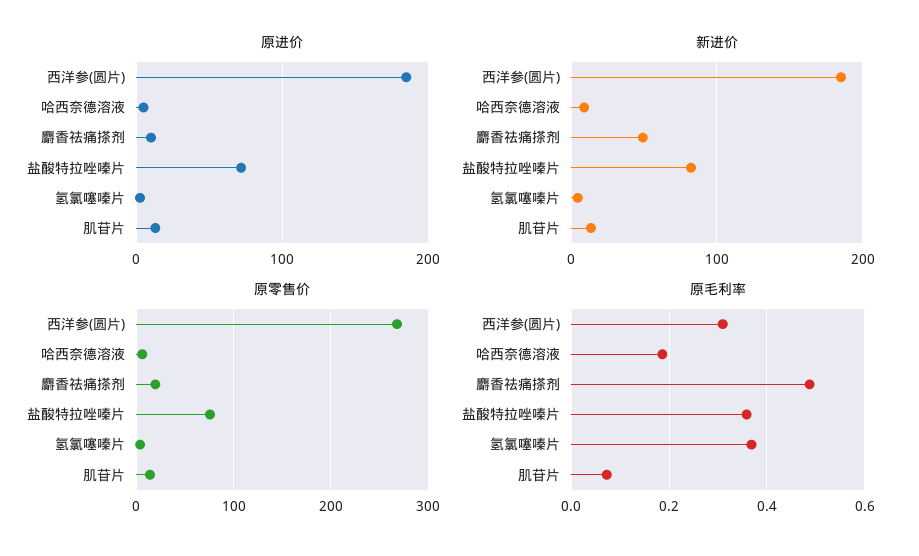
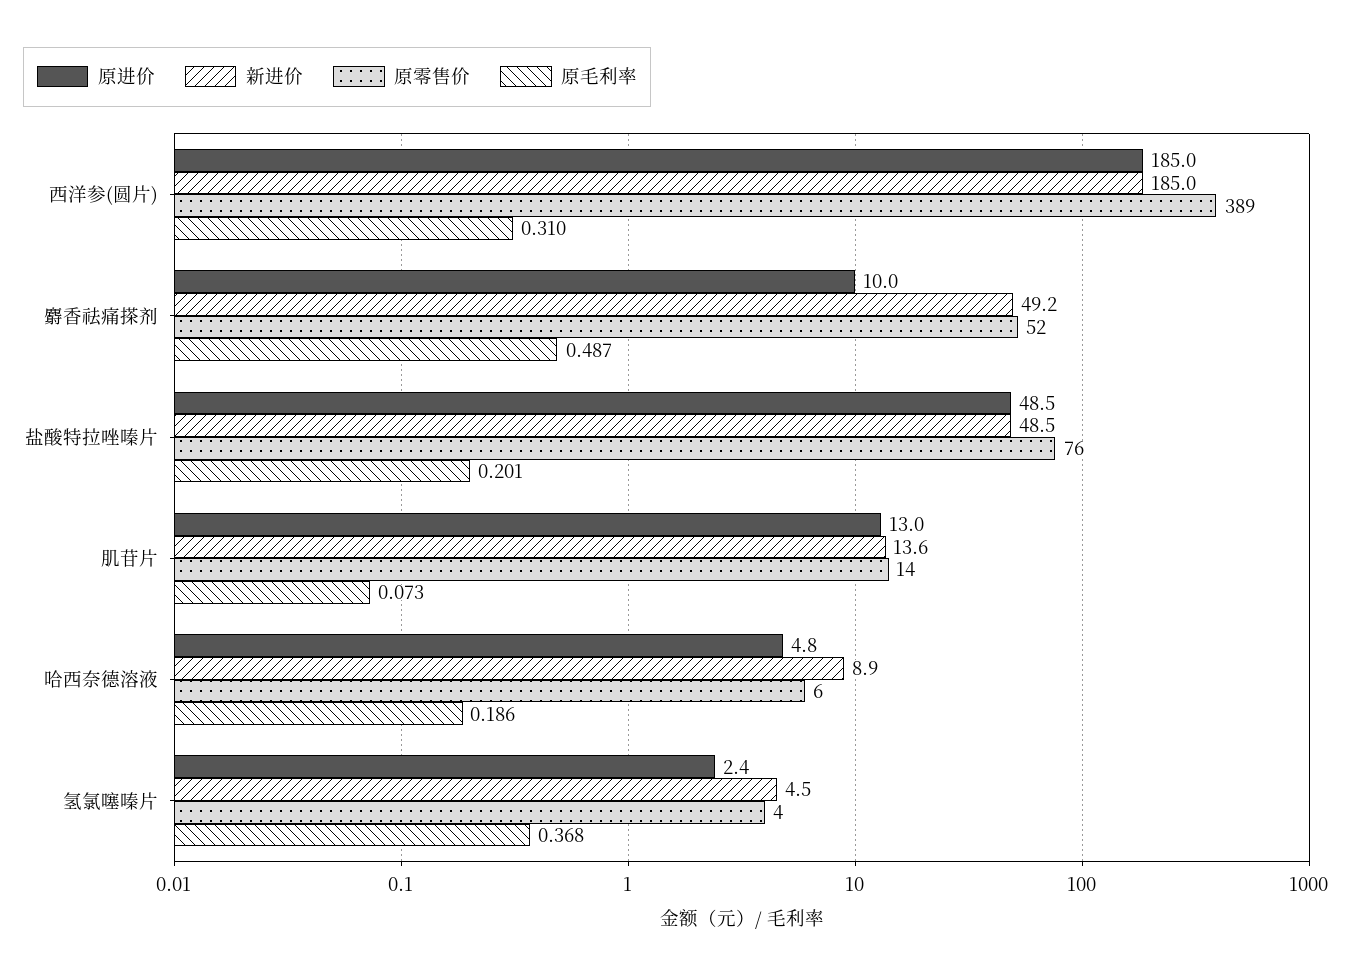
原进价, 盐酸特拉唑嗪片: 70 -> 48.5
新进价, 盐酸特拉唑嗪片: 80 -> 48.5
原零售价, 西洋参(圆片): 270 -> 389
原零售价, 麝香祛痛搽剂: 20 -> 52
原毛利率, 盐酸特拉唑嗪片: 0.36 -> 0.201

